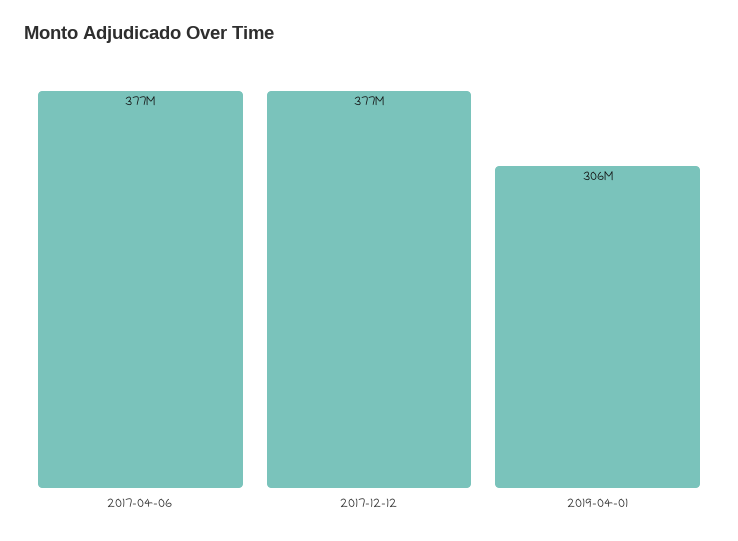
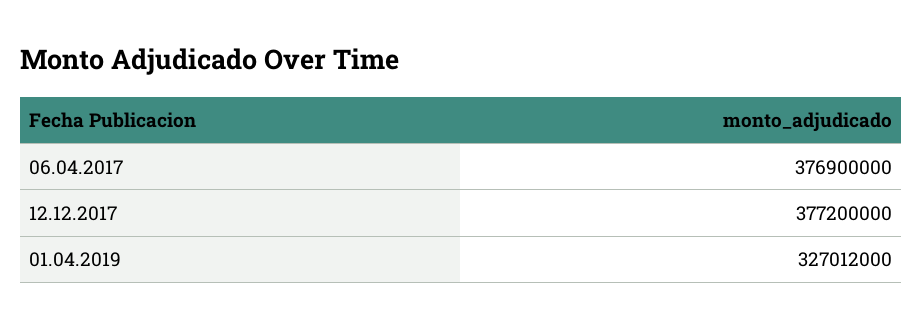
2019-04-01: 306000000 -> 327012000

